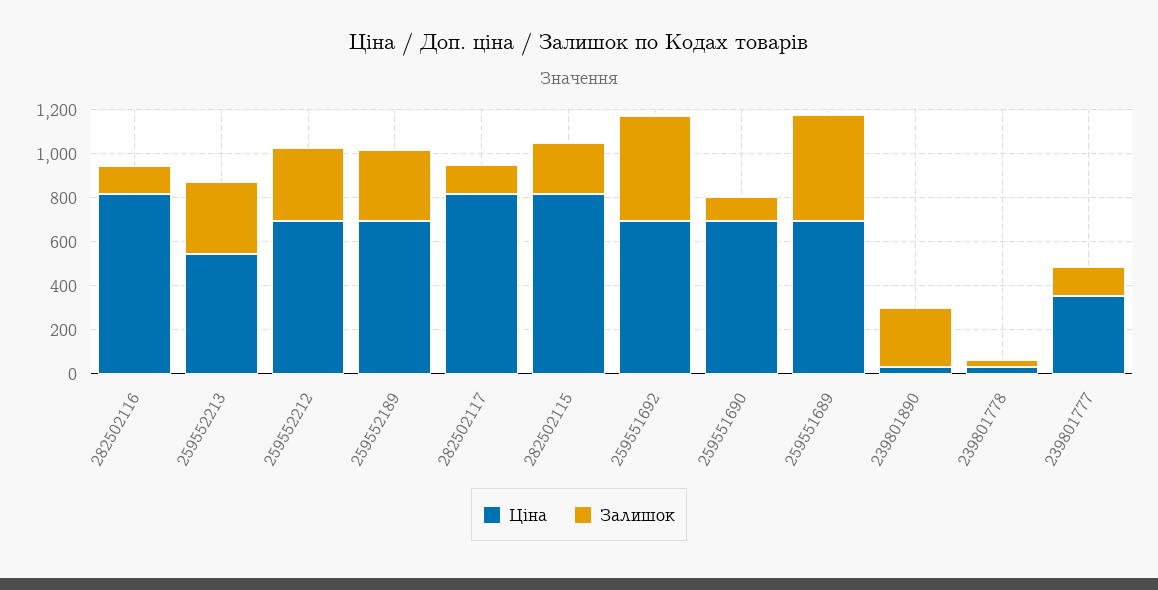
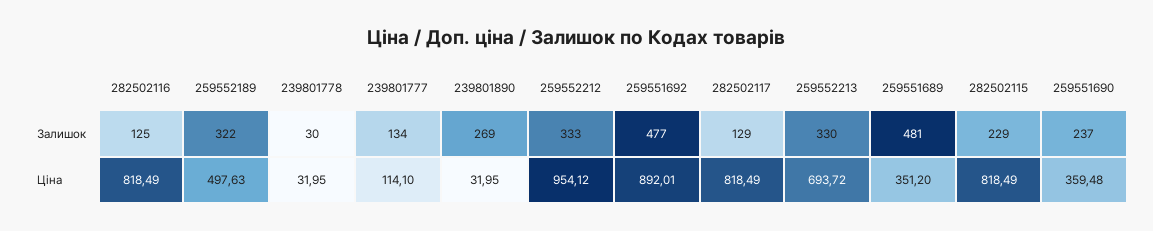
Ціна, 259552213: 550 -> 693.72
Ціна, 259552212: 700 -> 954.12
Ціна, 259552189: 700 -> 497.63
Ціна, 259551692: 700 -> 892.01
Ціна, 259551690: 700 -> 359.48
Залишок, 259551690: 100 -> 237
Ціна, 259551689: 700 -> 351.2
Ціна, 239801777: 350 -> 114.1

